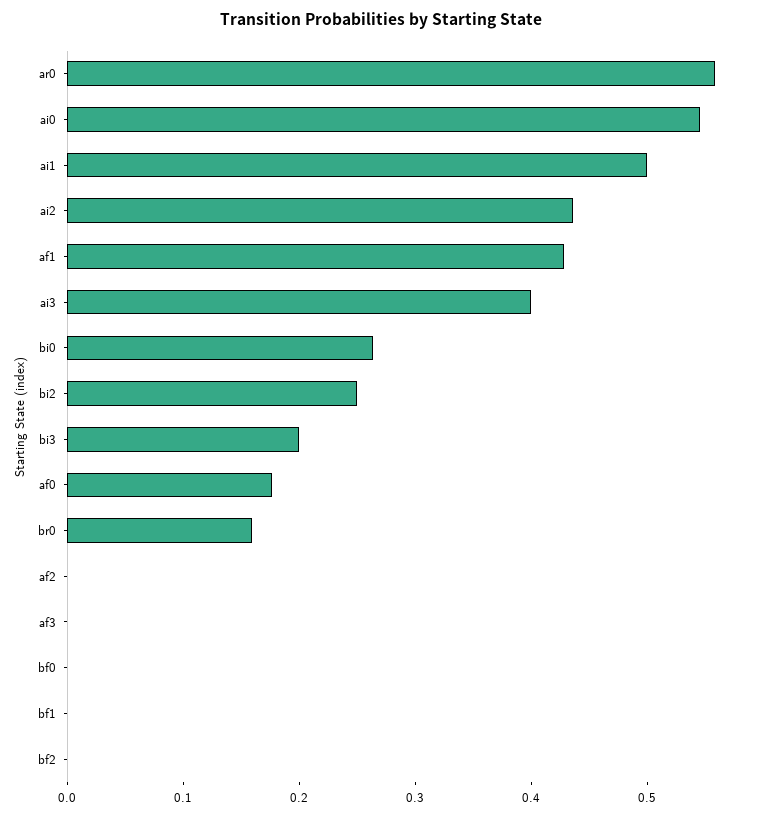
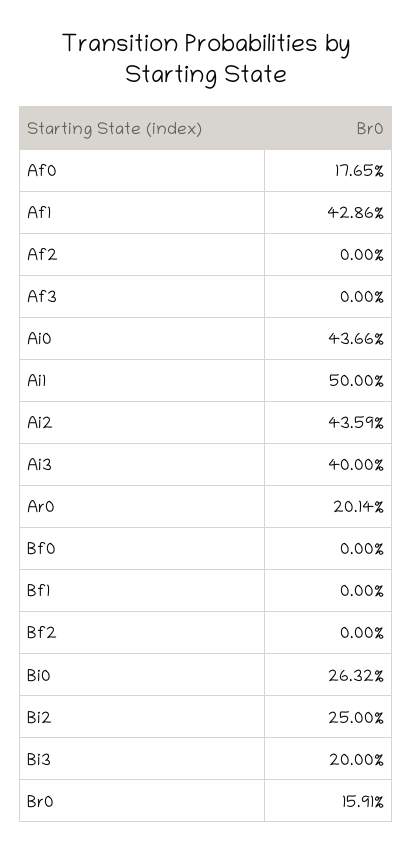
ar0: 0.56 -> 0.2014
ai0: 0.54 -> 0.4366

